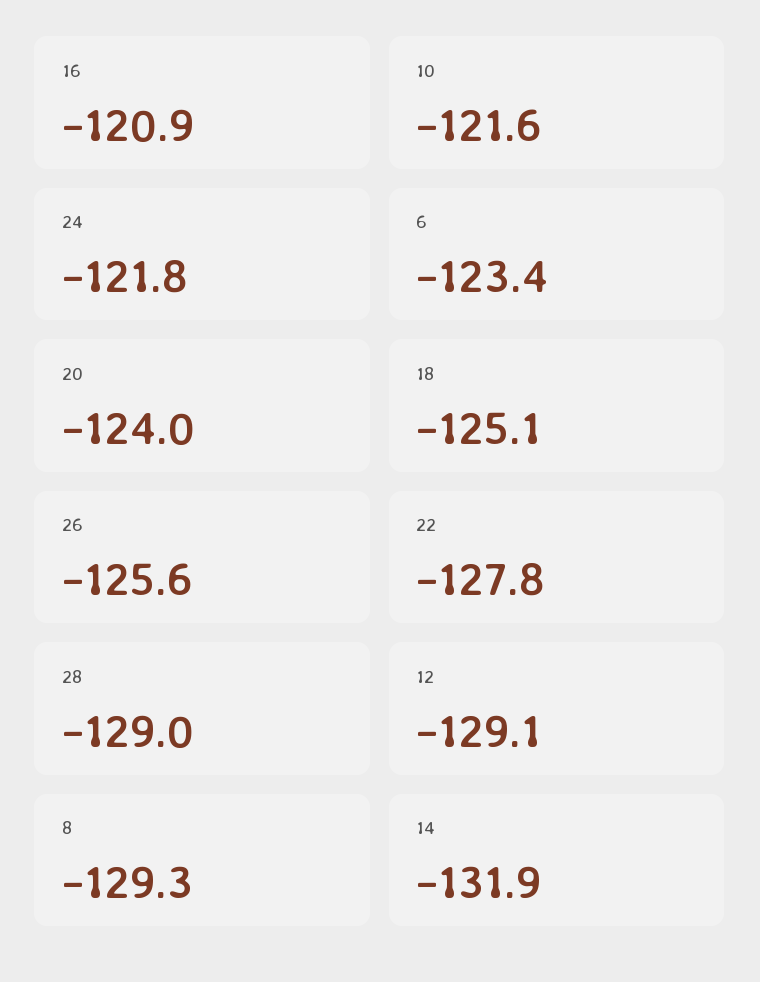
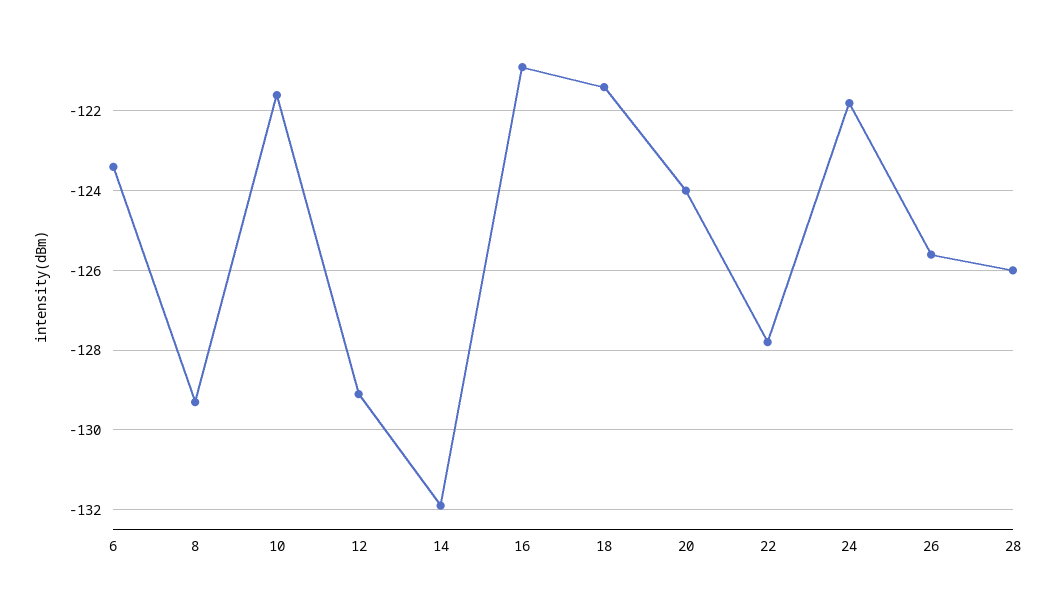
18: -125.1 -> -121.5
28: -129 -> -126

